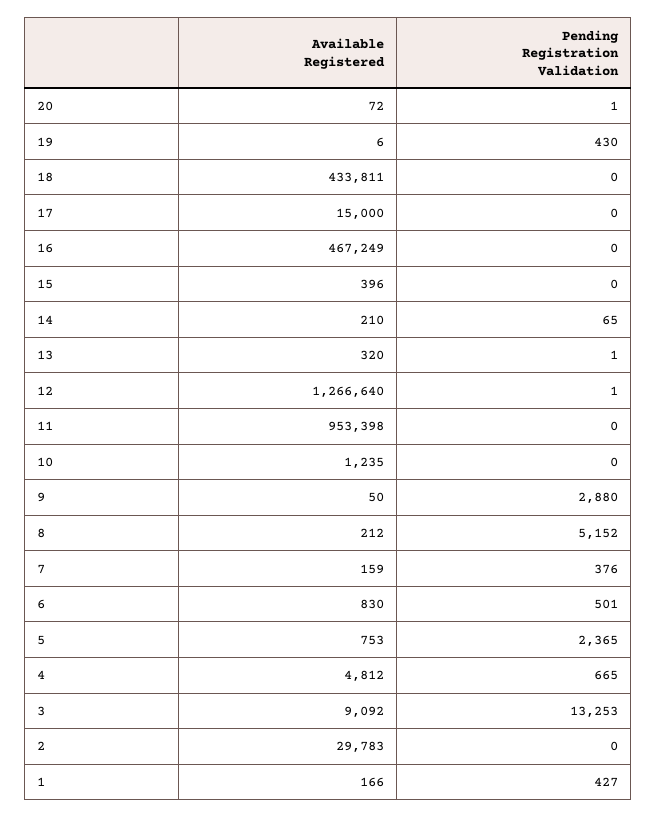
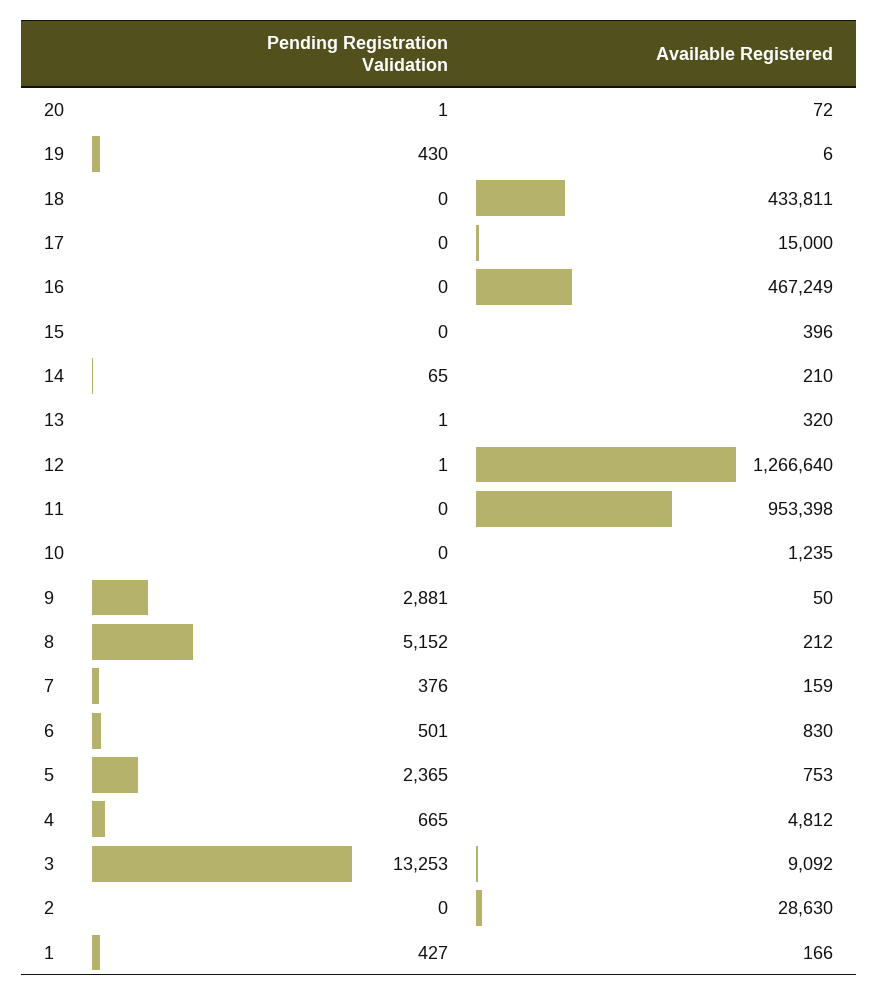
Pending Registration Validation, 9: 2880 -> 2881
Available Registered, 2: 29783 -> 28630

